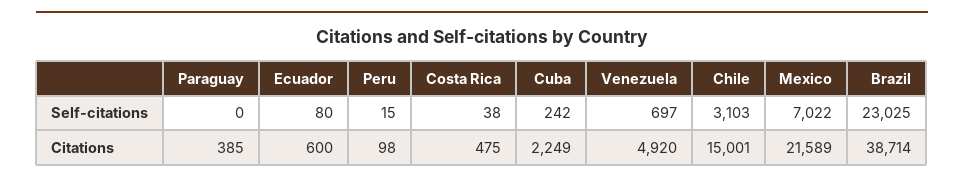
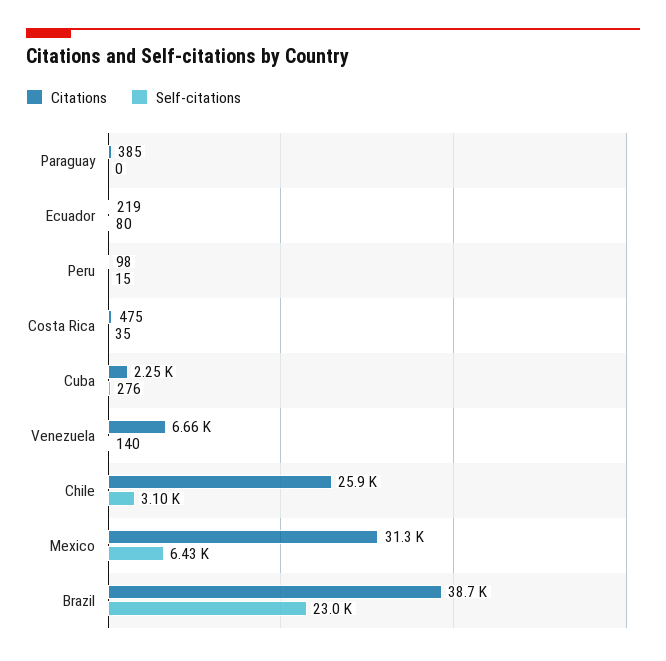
Self-citations, Costa Rica: 38 -> 35
Self-citations, Cuba: 242 -> 276
Self-citations, Venezuela: 697 -> 140
Self-citations, Mexico: 7022 -> 6430
Citations, Ecuador: 600 -> 219
Citations, Venezuela: 4920 -> 6660
Citations, Chile: 15001 -> 25900
Citations, Mexico: 21589 -> 31300

